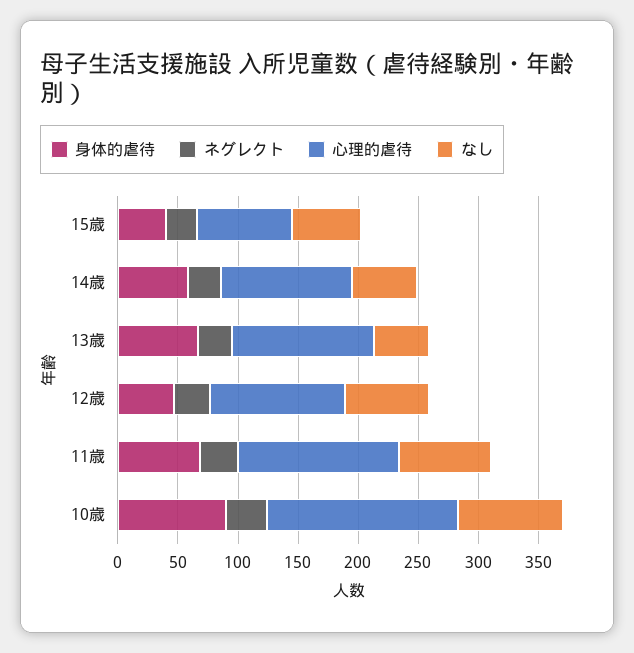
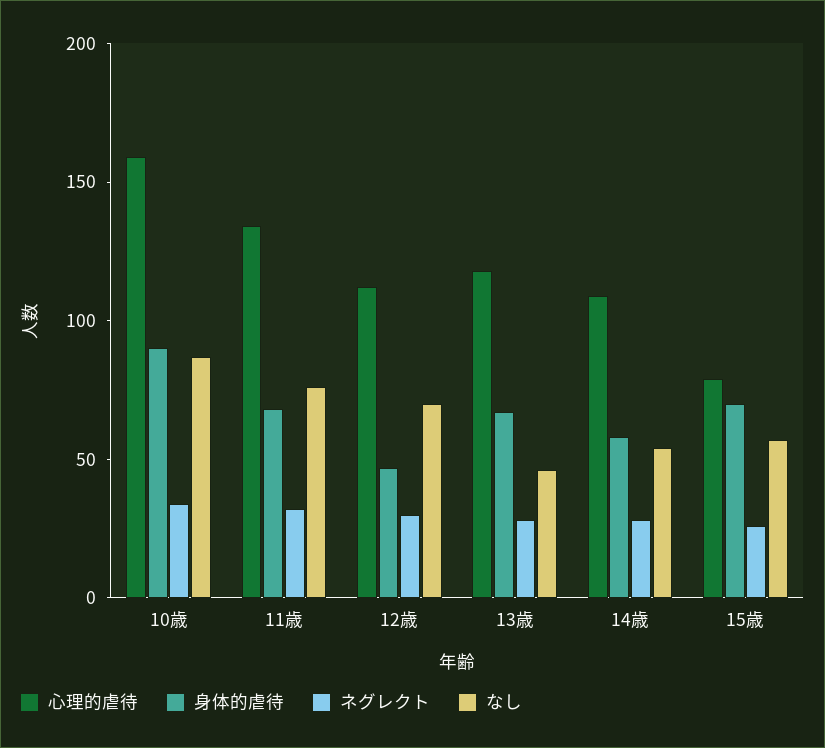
身体的虐待, 15歳: 40 -> 70

